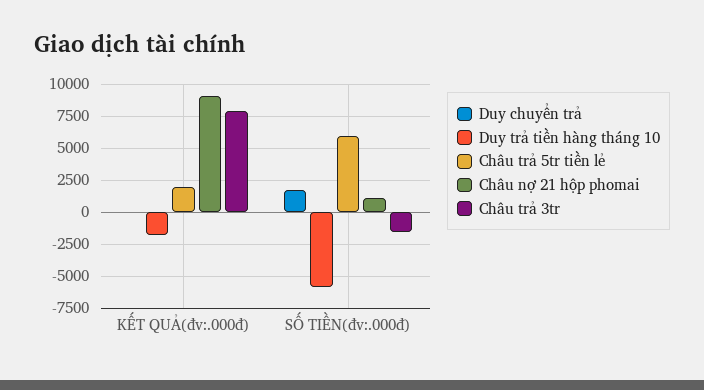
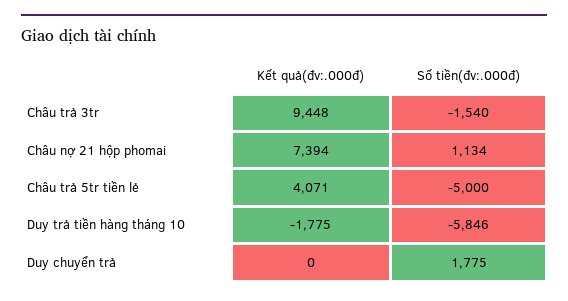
Châu trả 5tr tiền lẻ, KẾT QUẢ(đv:.000đ): 2000 -> 4071
Châu nợ 21 hộp phomai, KẾT QUẢ(đv:.000đ): 9000 -> 7394
Châu trả 3tr, KẾT QUẢ(đv:.000đ): 8000 -> 9448
Châu trả 5tr tiền lẻ, SỐ TIỀN(đv:.000đ): 6000 -> -5000

